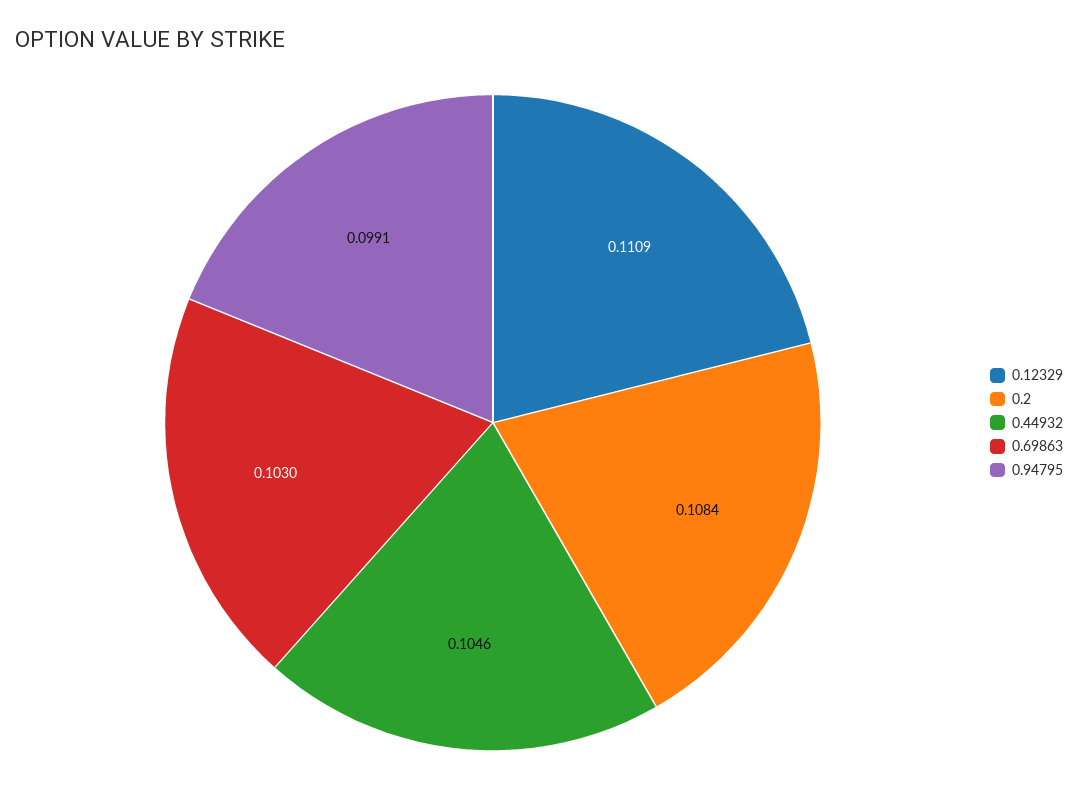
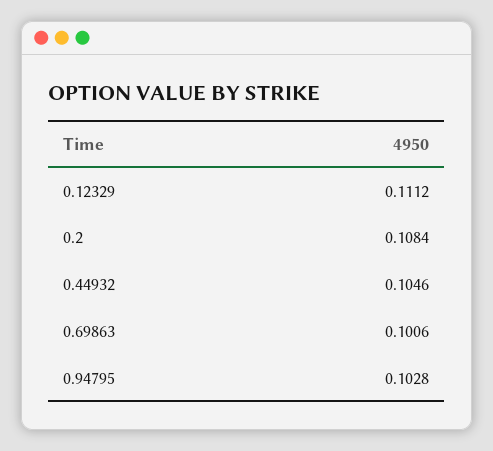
0.12329: 0.1109 -> 0.1112
0.69863: 0.103 -> 0.1006
0.94795: 0.0991 -> 0.1028

